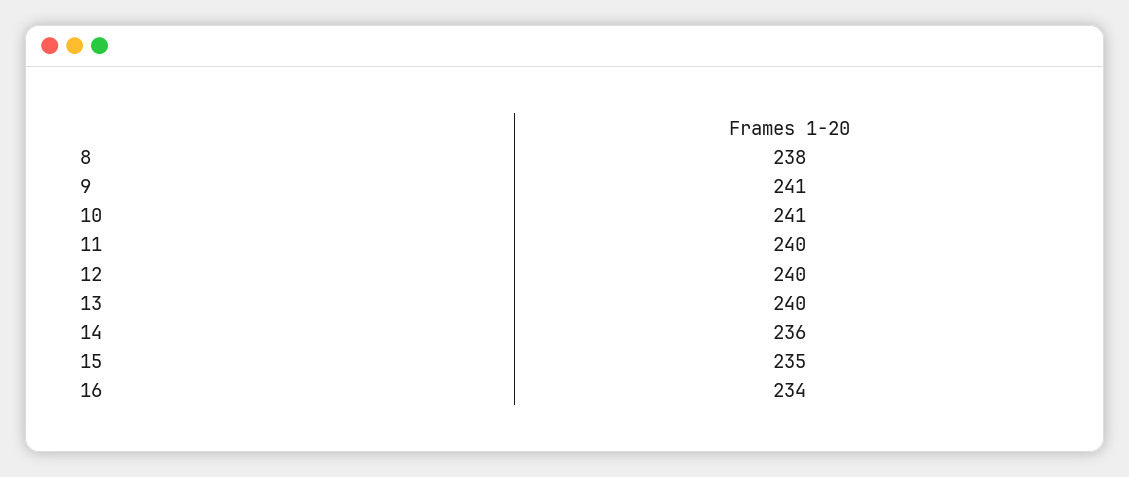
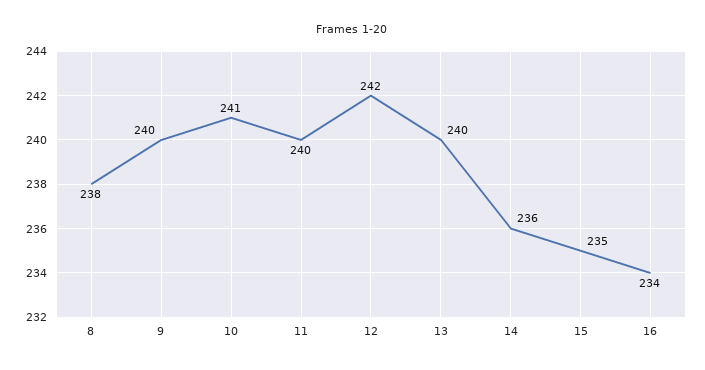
9: 241 -> 240
12: 240 -> 242

